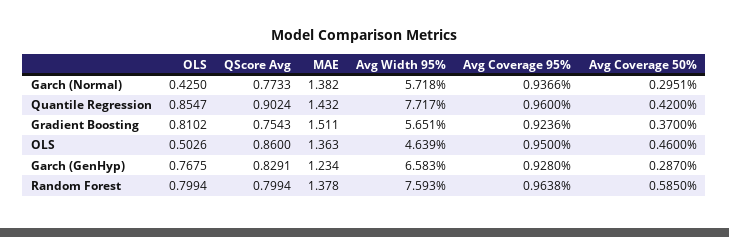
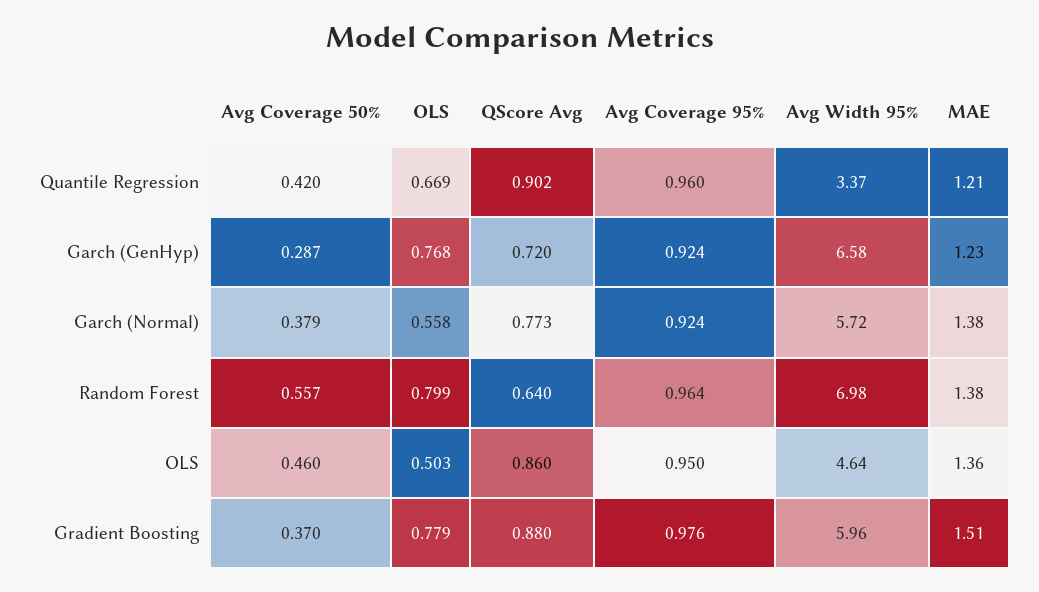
OLS, Garch (Normal): 0.425 -> 0.558
Avg Coverage 95%, Garch (Normal): 0.9366 -> 0.924
Avg Coverage 50%, Garch (Normal): 0.2951 -> 0.379
OLS, Quantile Regression: 0.8547 -> 0.669
MAE, Quantile Regression: 1.432 -> 1.21
Avg Width 95%, Quantile Regression: 7.717 -> 3.37
OLS, Gradient Boosting: 0.8102 -> 0.779
QScore Avg, Gradient Boosting: 0.7543 -> 0.88
Avg Width 95%, Gradient Boosting: 5.651 -> 5.96
Avg Coverage 95%, Gradient Boosting: 0.9236 -> 0.976
QScore Avg, Garch (GenHyp): 0.8291 -> 0.72
Avg Coverage 95%, Garch (GenHyp): 0.928 -> 0.924
QScore Avg, Random Forest: 0.7994 -> 0.64
Avg Width 95%, Random Forest: 7.593 -> 6.98
Avg Coverage 50%, Random Forest: 0.585 -> 0.557

